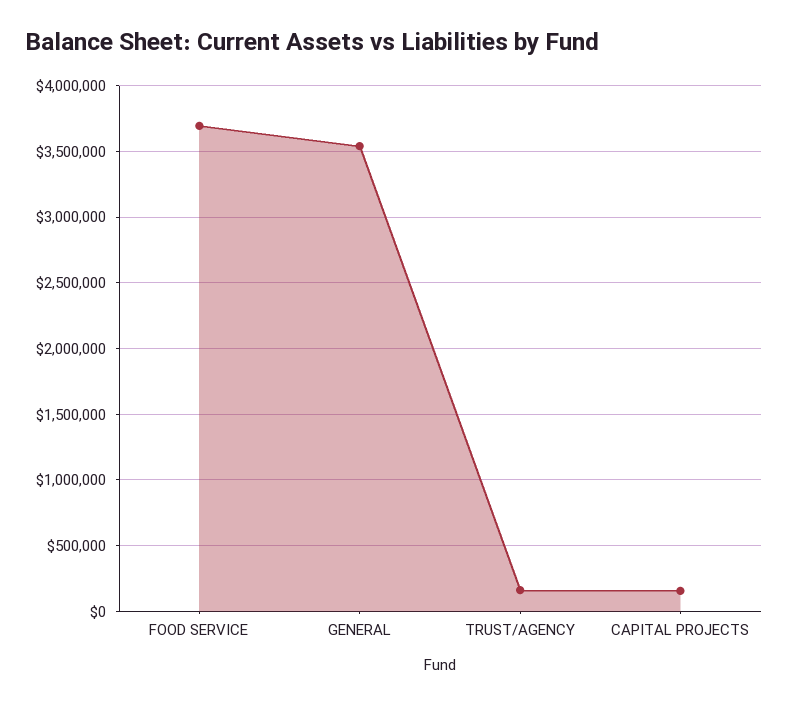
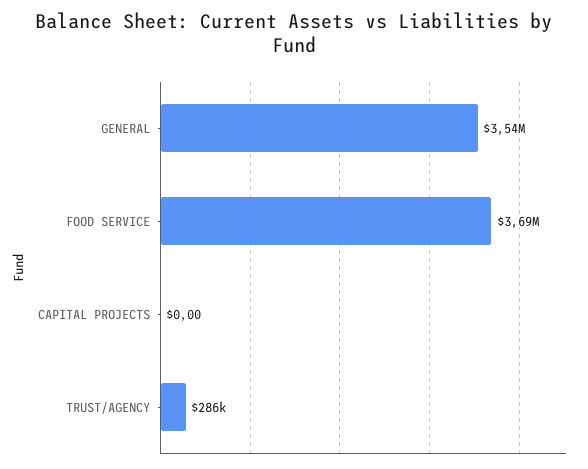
TRUST/AGENCY: 150000 -> 286000
CAPITAL PROJECTS: 150000 -> 0

